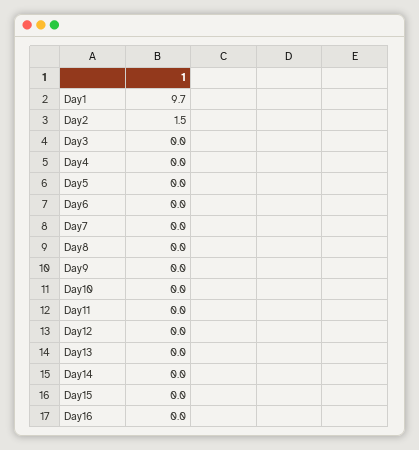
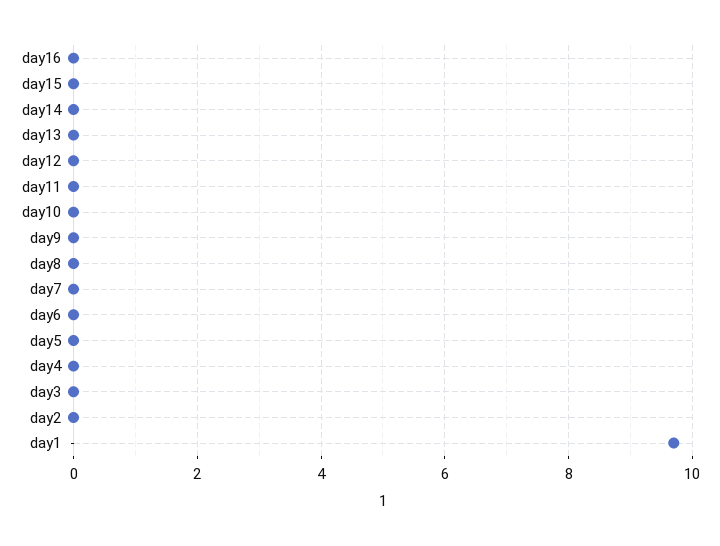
Day2: 1.5 -> 0

